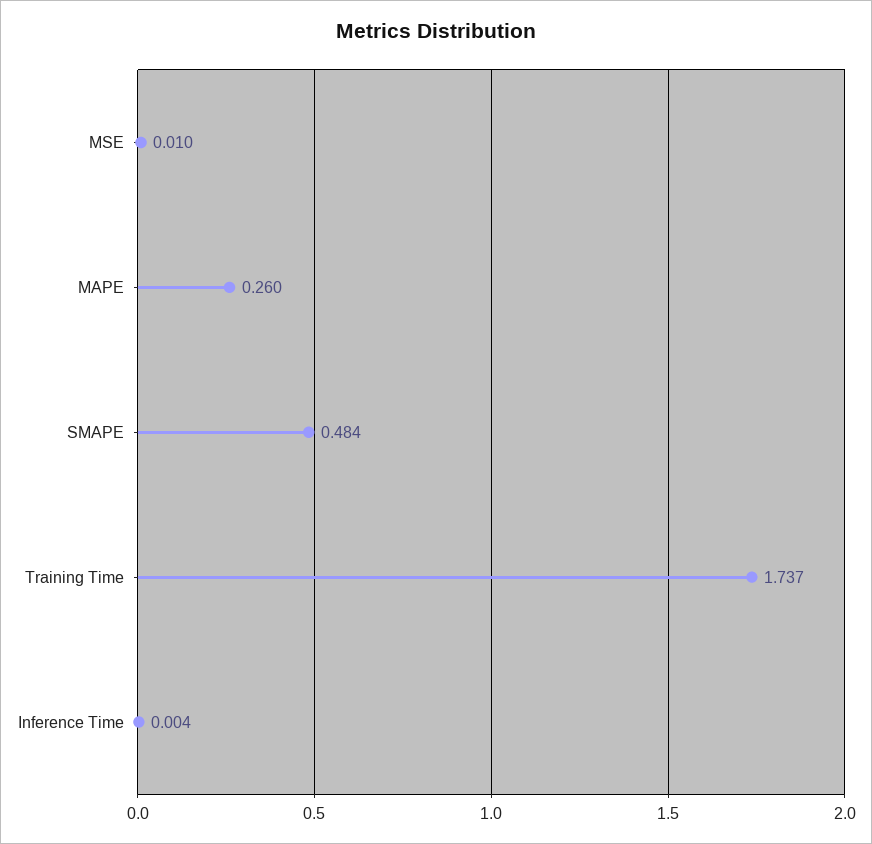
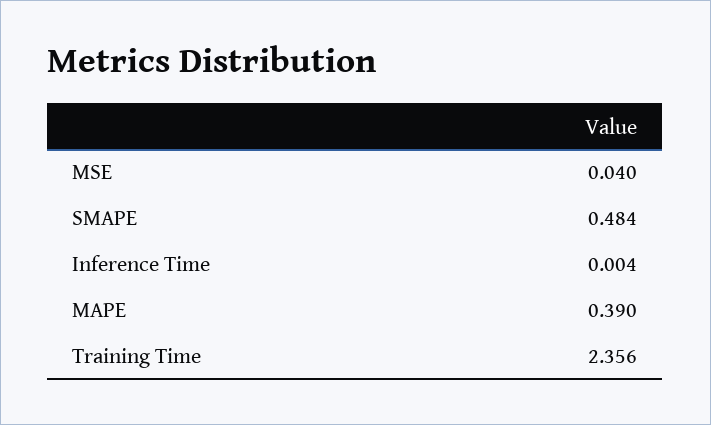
MSE: 0.01 -> 0.04
MAPE: 0.26 -> 0.39
Training Time: 1.737 -> 2.356

